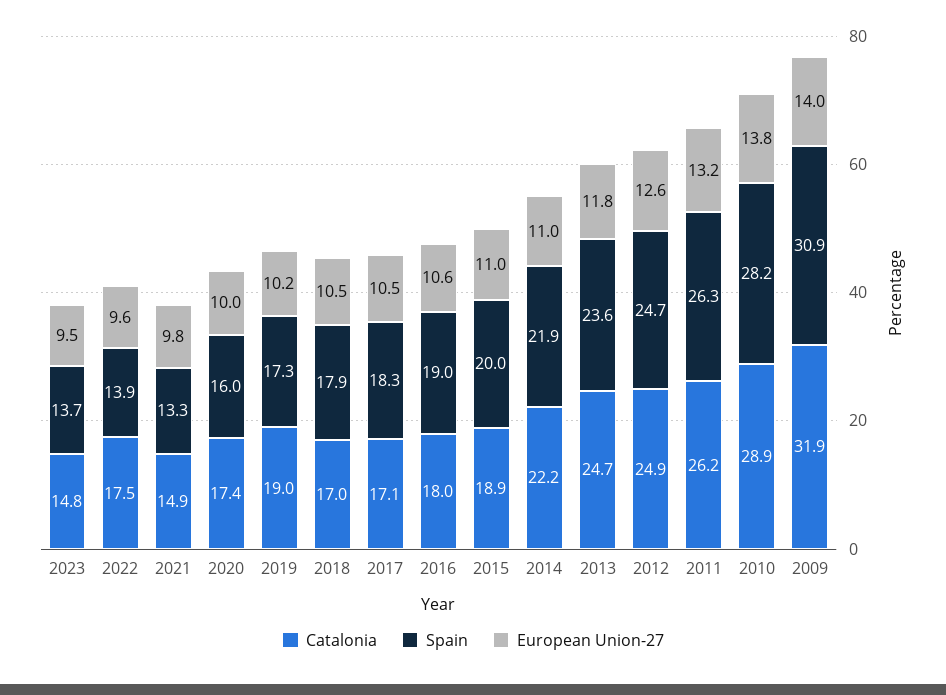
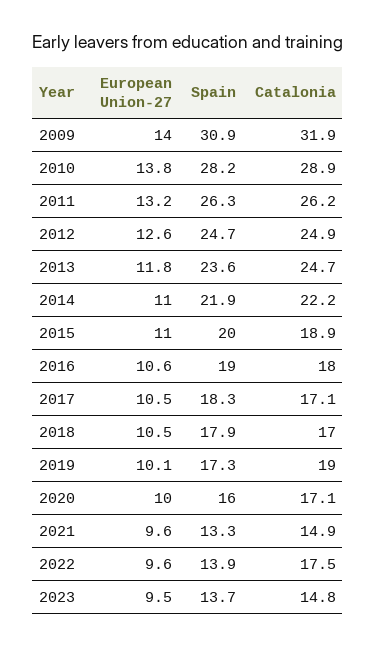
European Union-27, 2021: 9.8 -> 9.6
Catalonia, 2020: 17.4 -> 17.1
European Union-27, 2019: 10.2 -> 10.1

